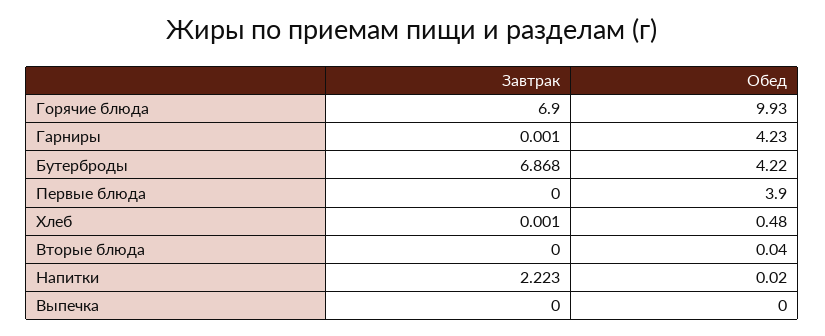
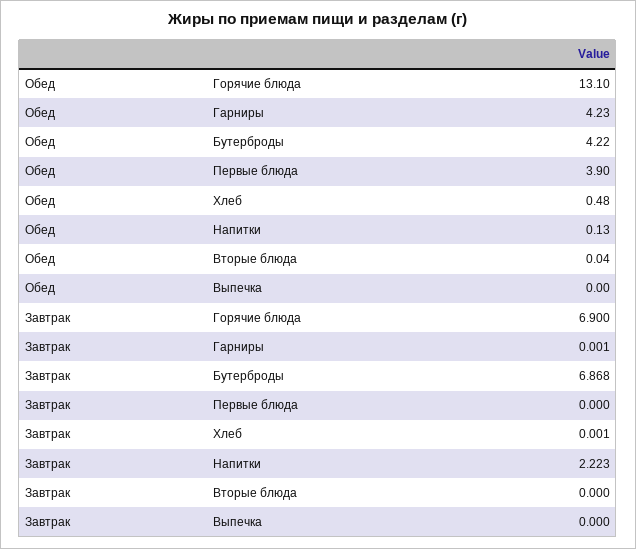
Обед, Горячие блюда: 9.93 -> 13.1
Обед, Напитки: 0.02 -> 0.13

